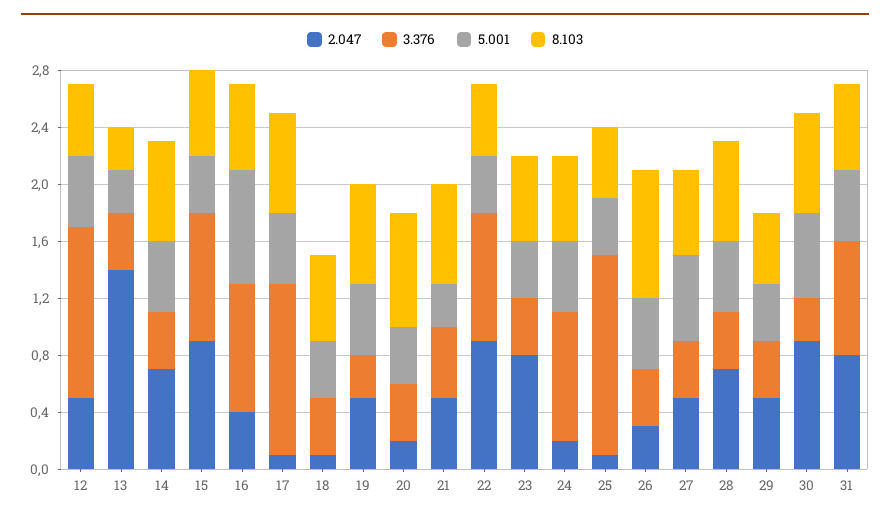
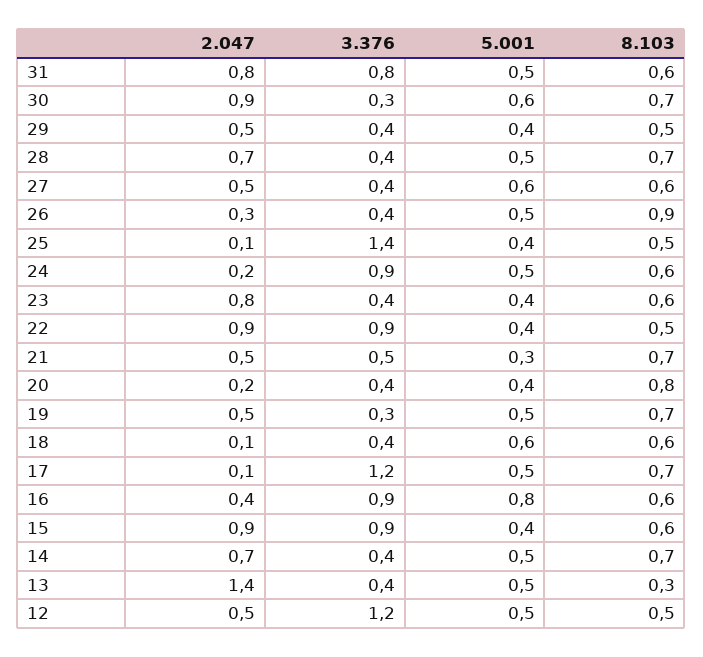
5.001, 13: 0.3 -> 0.5
5.001, 18: 0.4 -> 0.6

